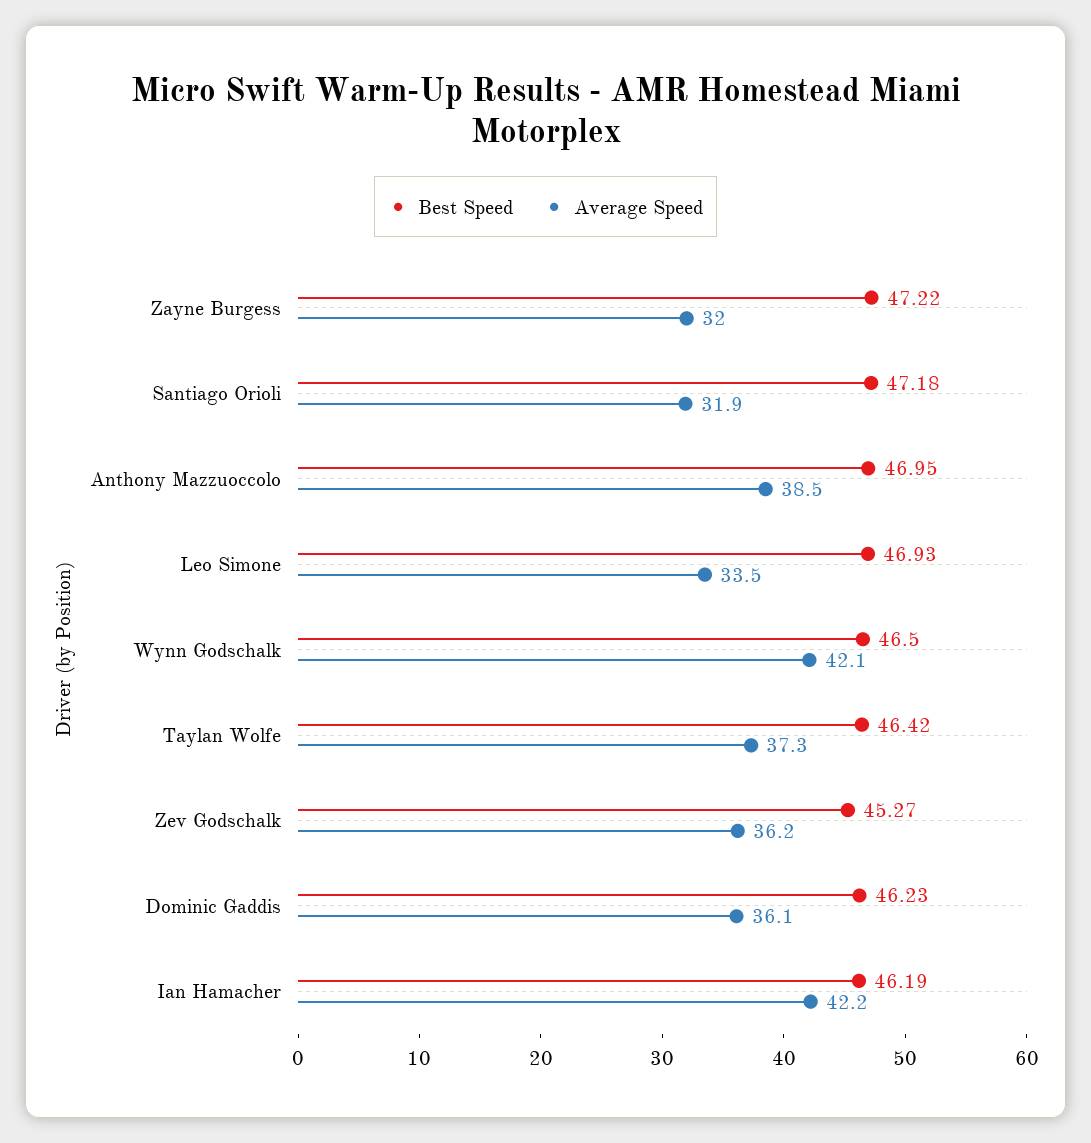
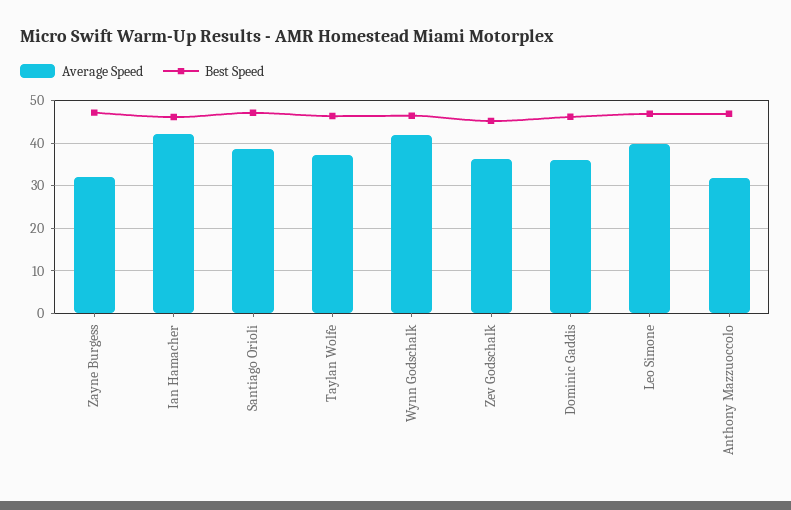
Average Speed, Santiago Orioli: 31.9 -> 38
Average Speed, Anthony Mazzuoccolo: 38.5 -> 32
Average Speed, Leo Simone: 33.5 -> 40

